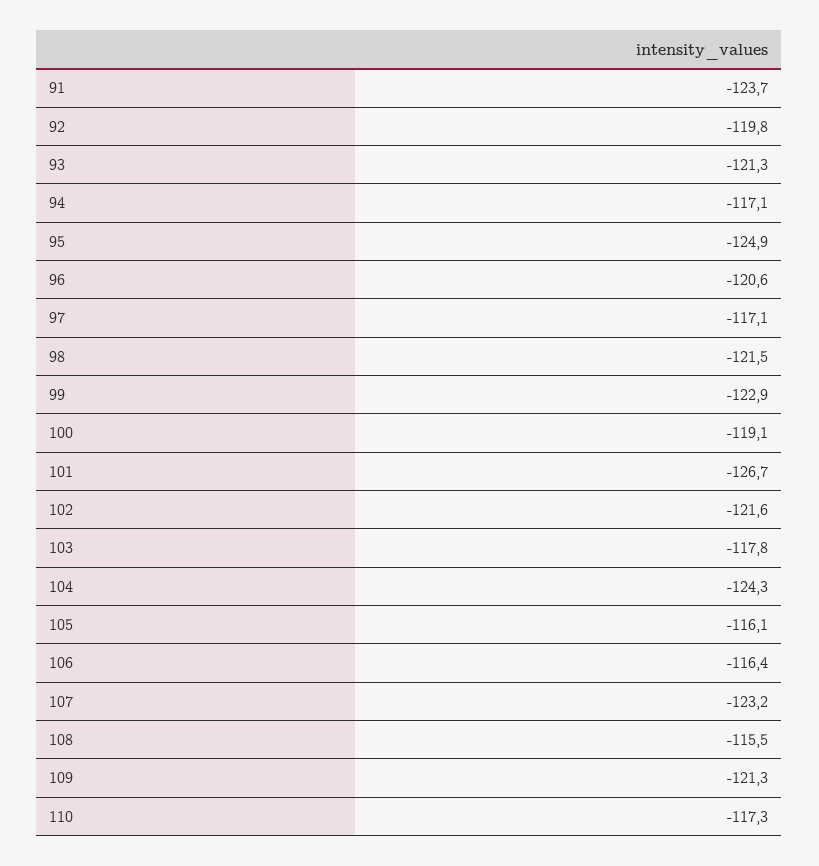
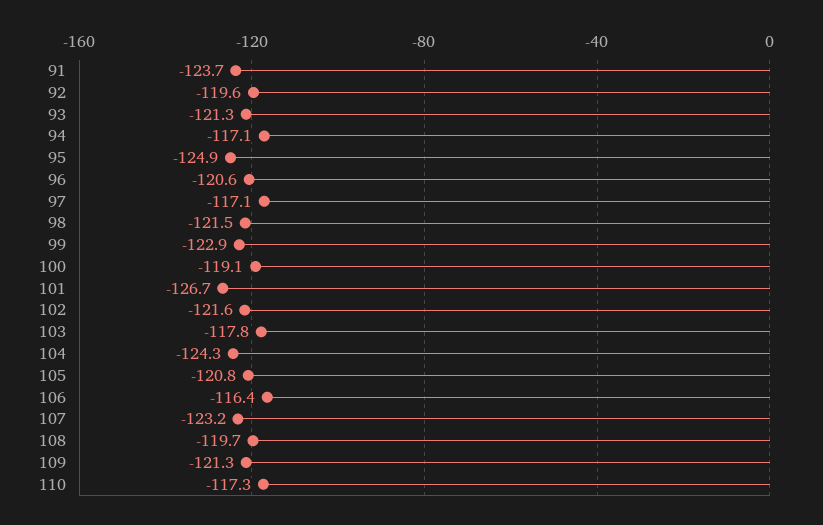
92: -119.8 -> -119.6
105: -116.1 -> -120.8
108: -115.5 -> -119.7

